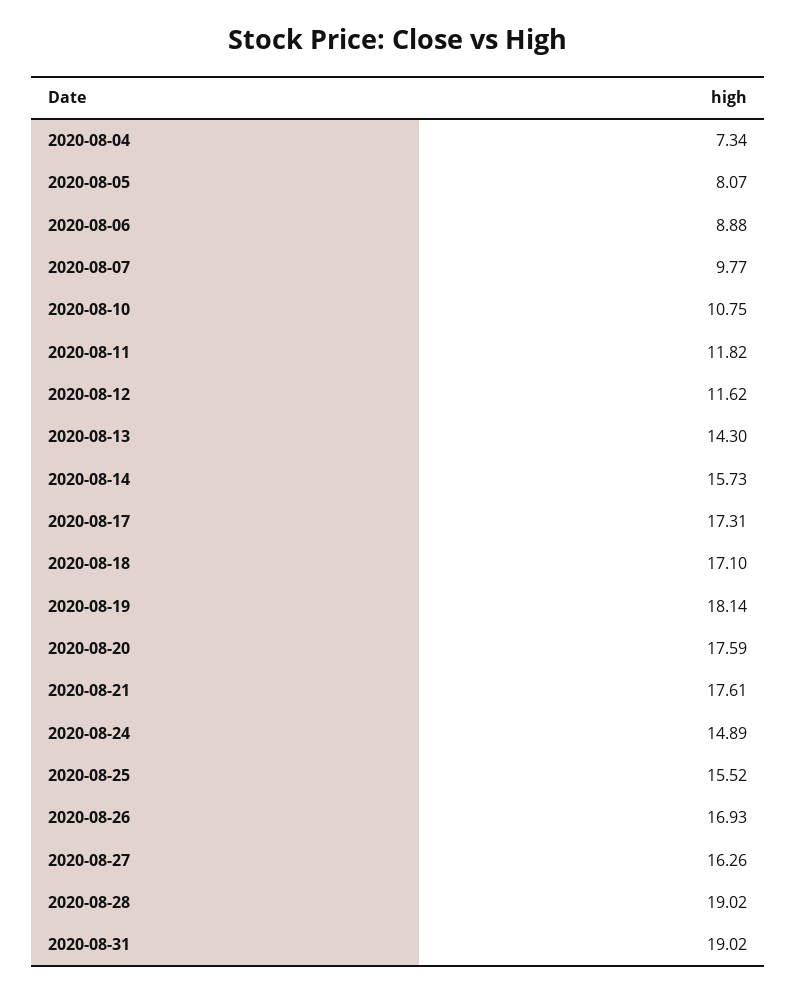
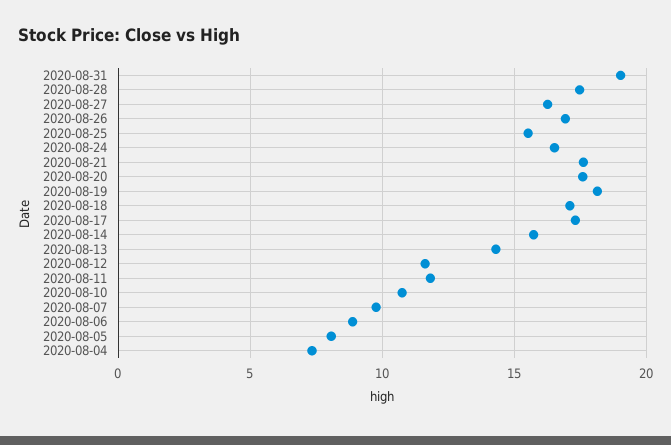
2020-08-24: 14.89 -> 16.5
2020-08-28: 19.02 -> 17.5

